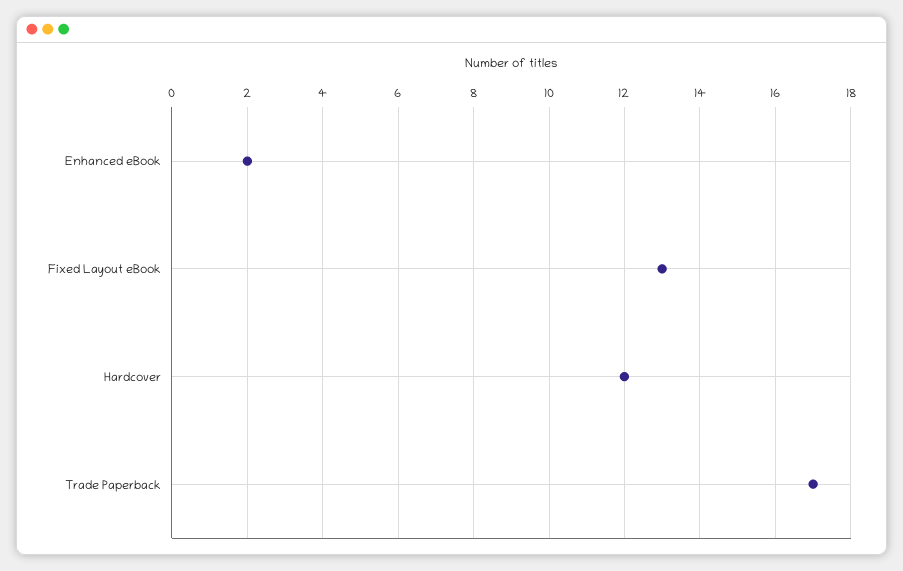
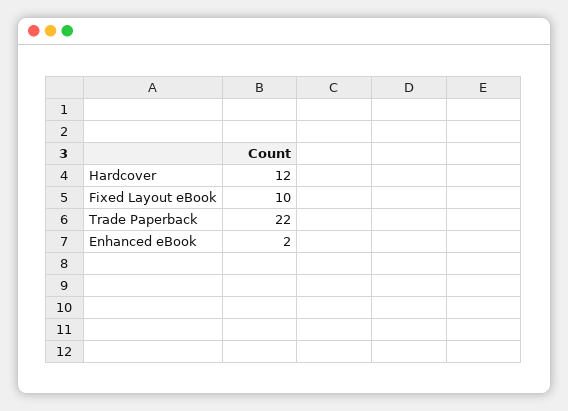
Fixed Layout eBook: 13 -> 10
Trade Paperback: 17 -> 22

